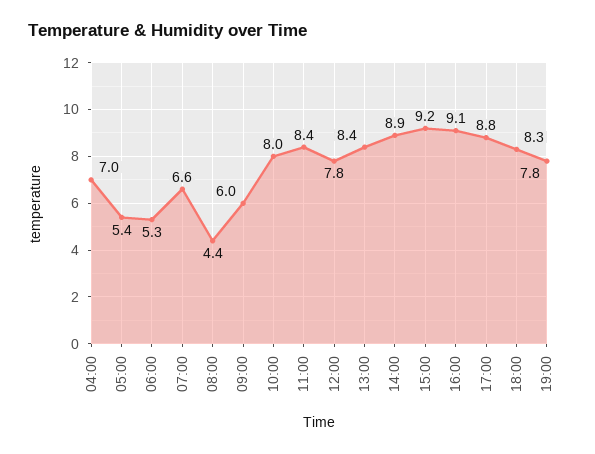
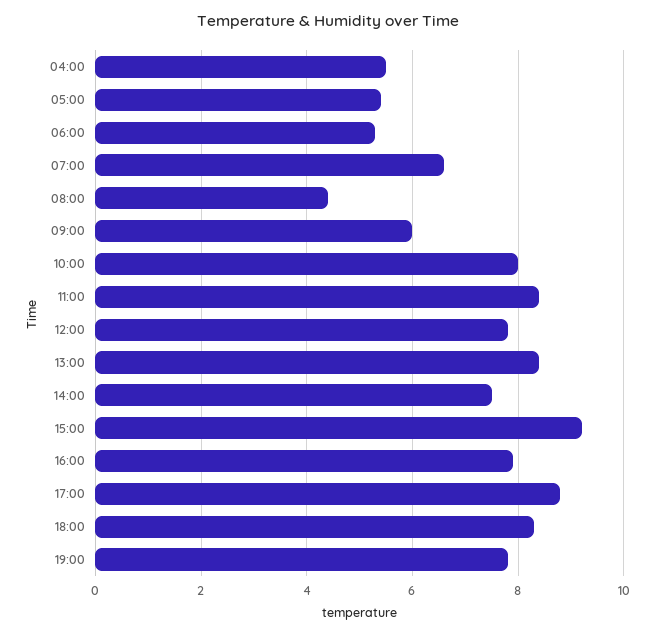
04:00: 7 -> 5.5
14:00: 8.9 -> 7.5
16:00: 9.1 -> 8

